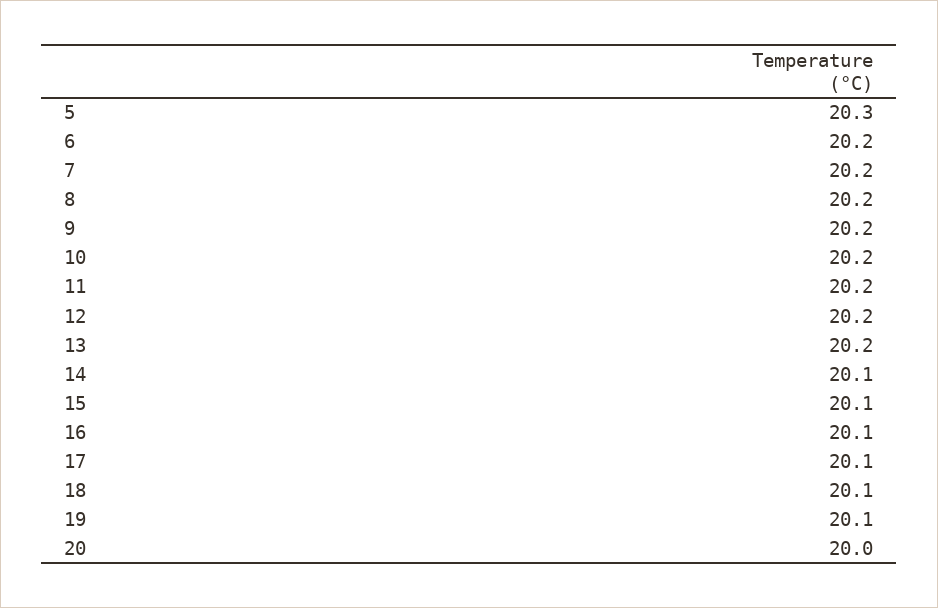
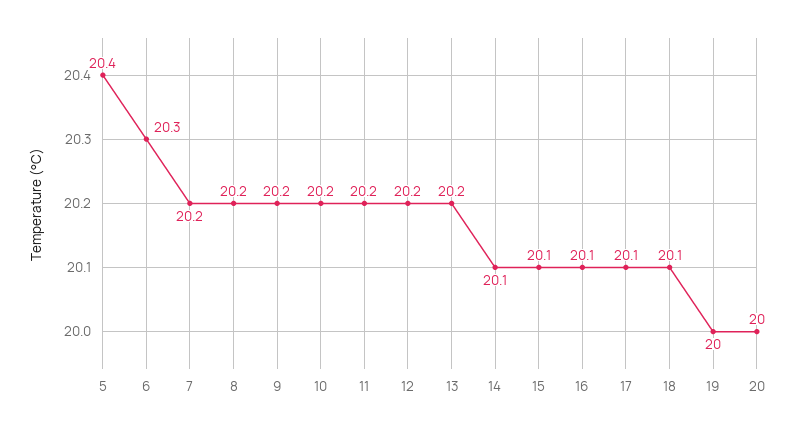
5: 20.3 -> 20.4
6: 20.2 -> 20.3
19: 20.1 -> 20

